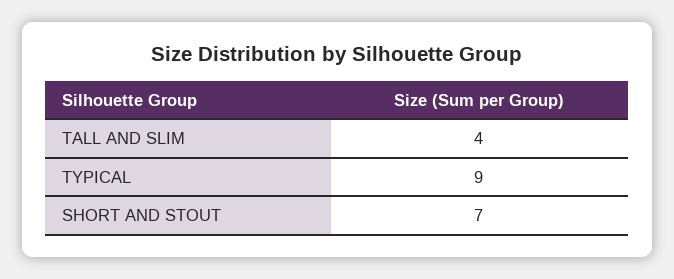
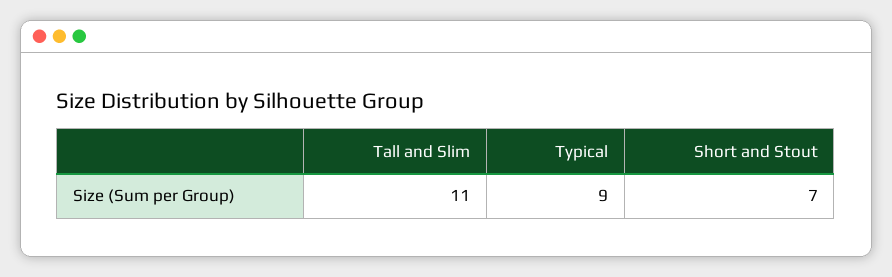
TALL AND SLIM: 4 -> 11

